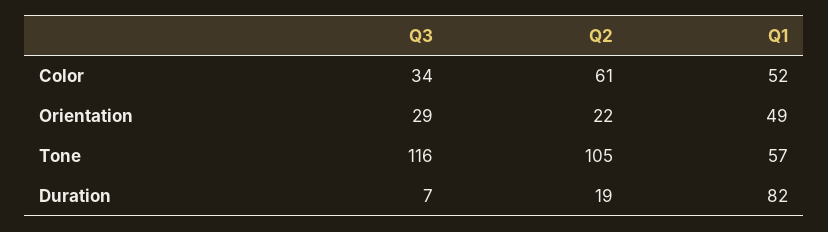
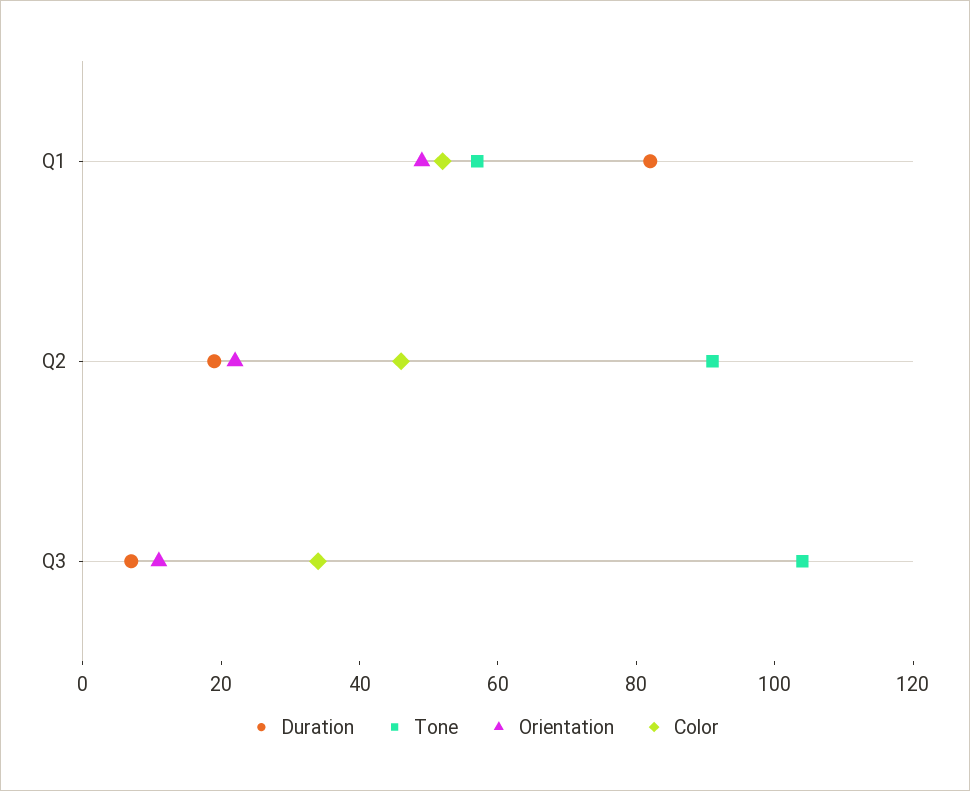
Color, Q2: 61 -> 45
Orientation, Q3: 29 -> 10
Tone, Q3: 116 -> 105
Tone, Q2: 105 -> 90

